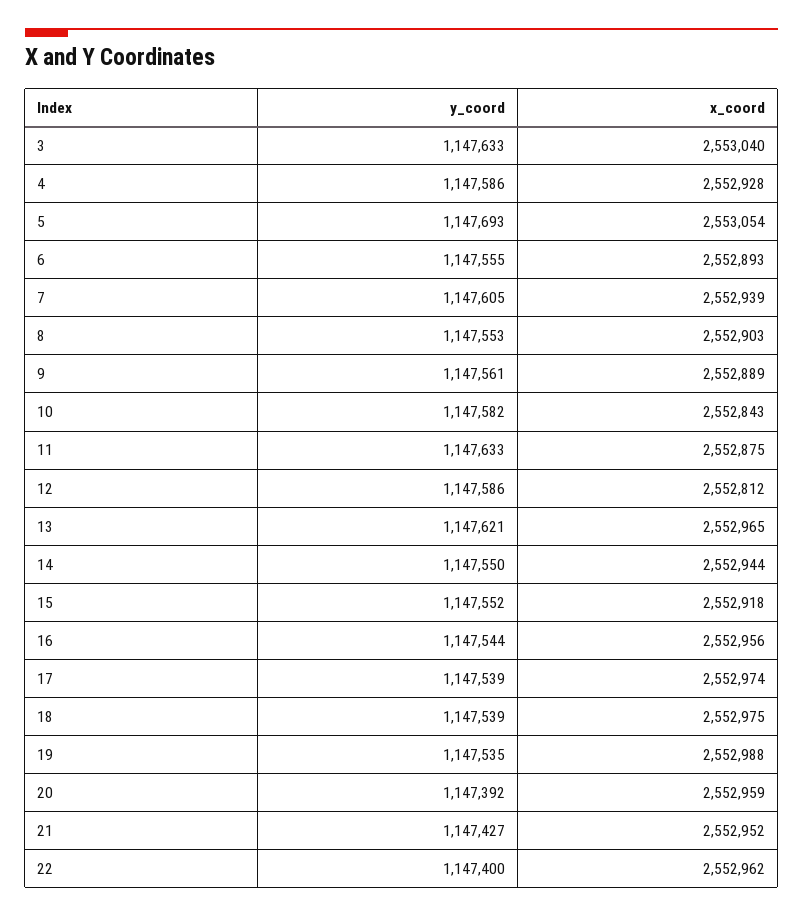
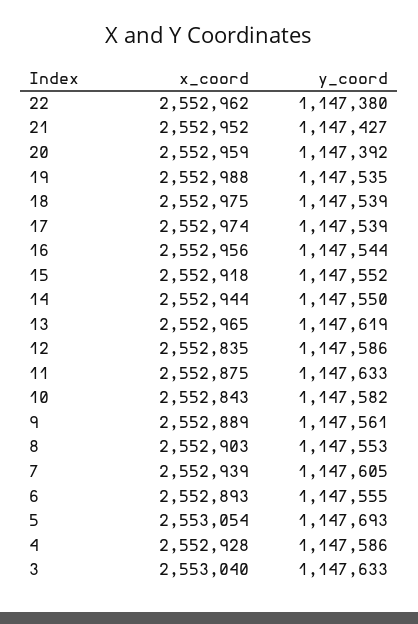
x_coord, 12: 2552812 -> 2552835
y_coord, 13: 1147621 -> 1147619
y_coord, 22: 1147400 -> 1147380

